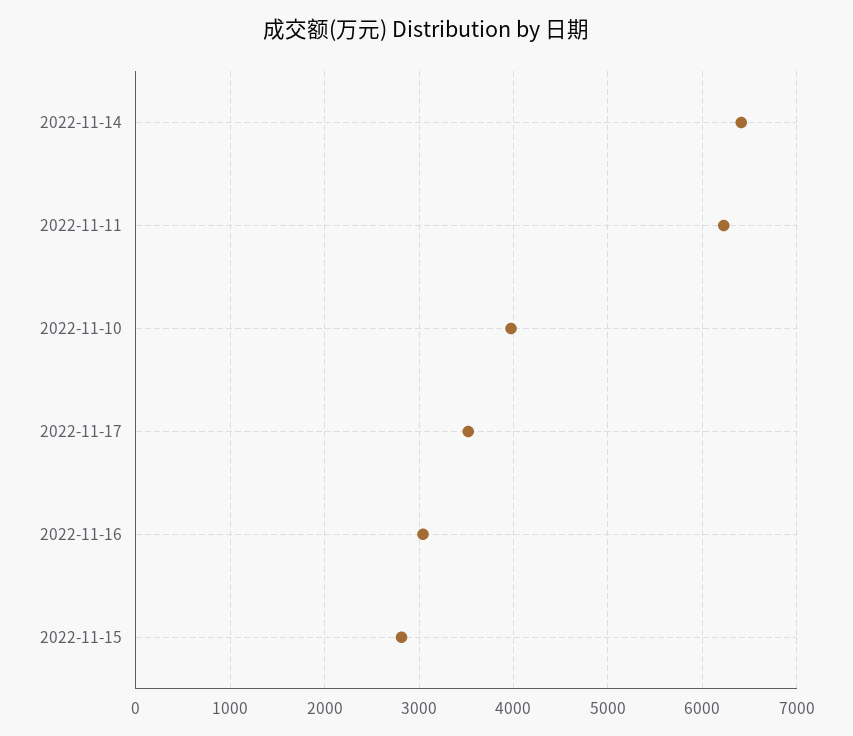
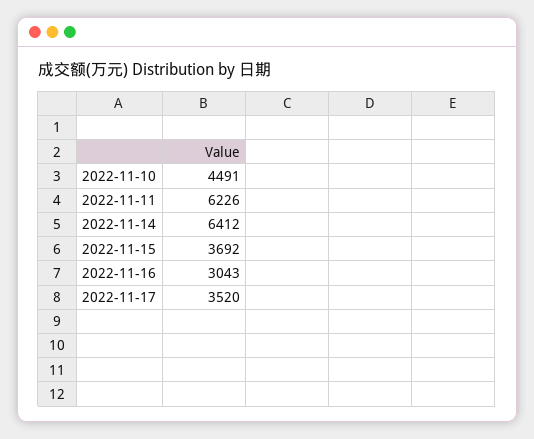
2022-11-10: 4000 -> 4491
2022-11-15: 2800 -> 3692

